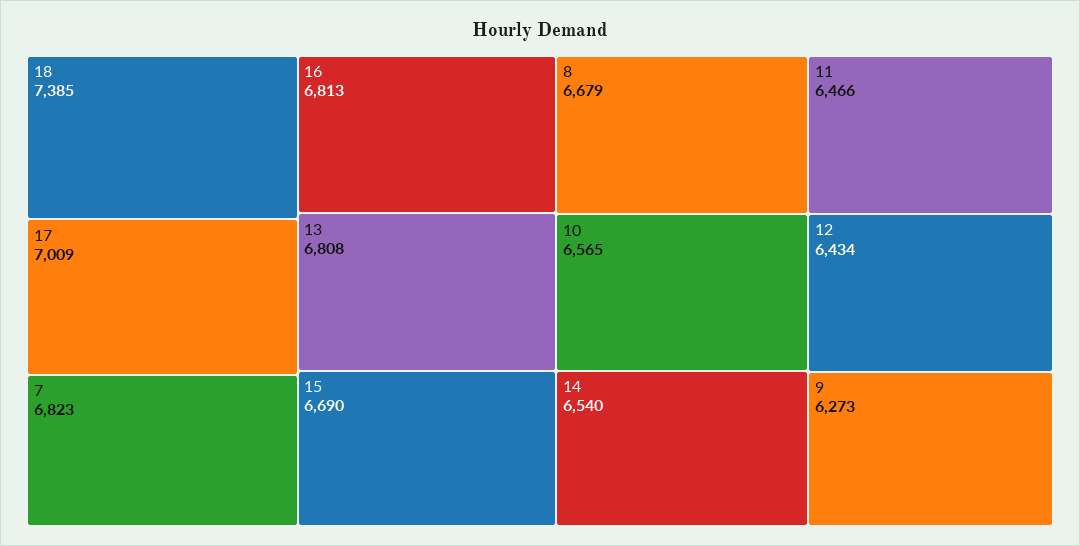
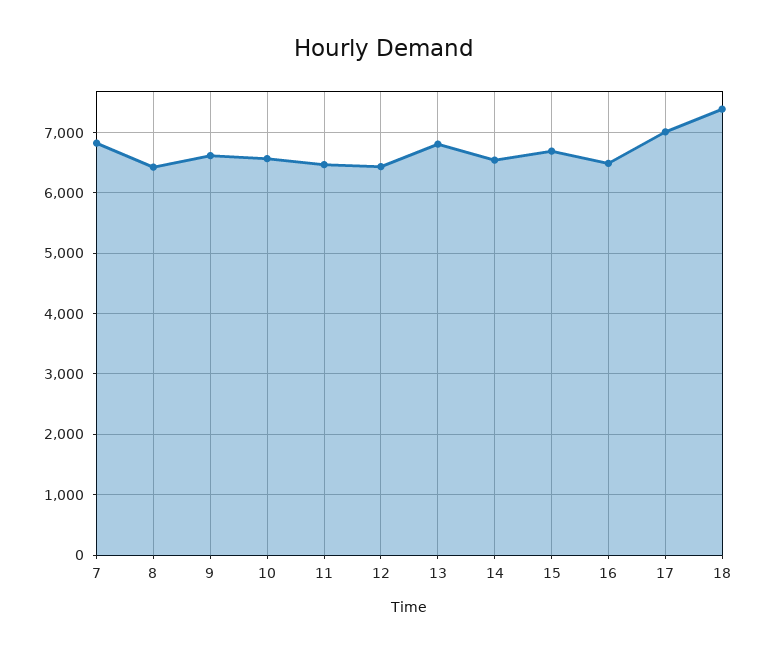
16: 6813 -> 6500
8: 6679 -> 6400
9: 6273 -> 6600

